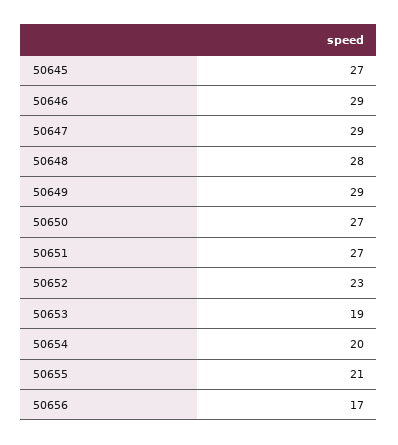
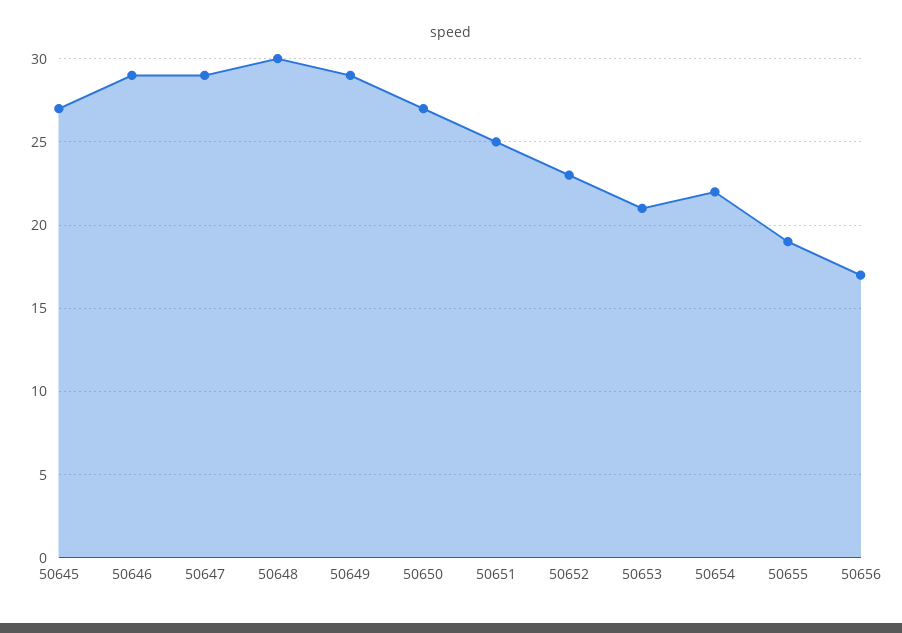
50648: 28 -> 30
50651: 27 -> 25
50653: 19 -> 21
50654: 20 -> 22
50655: 21 -> 19

